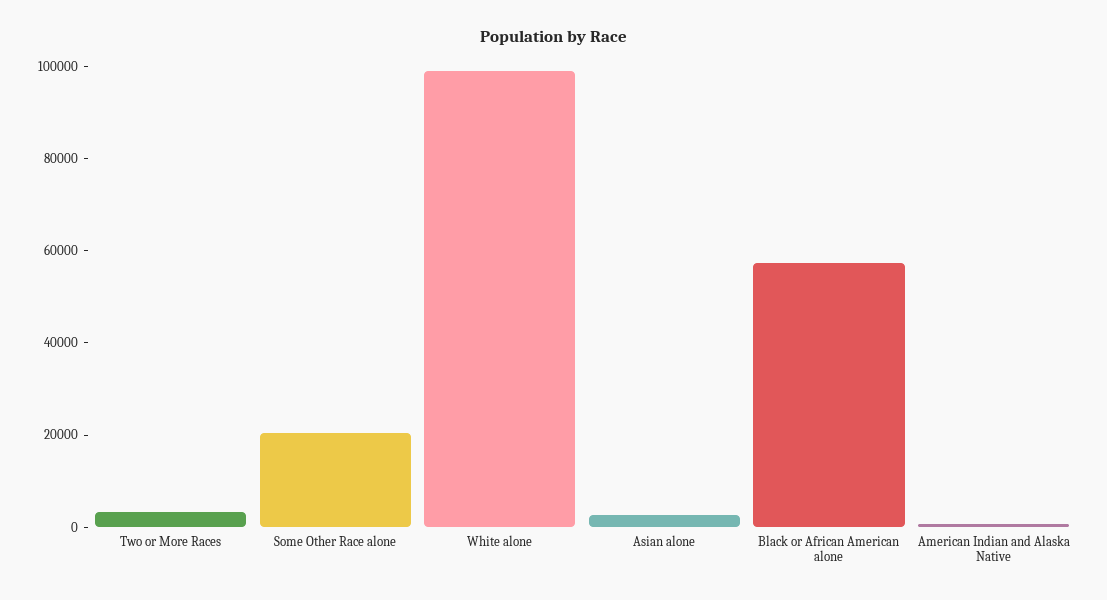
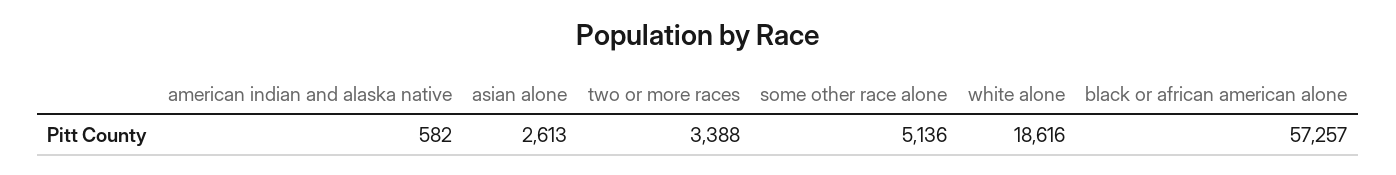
Some Other Race alone: 20000 -> 5136
White alone: 100000 -> 18616

